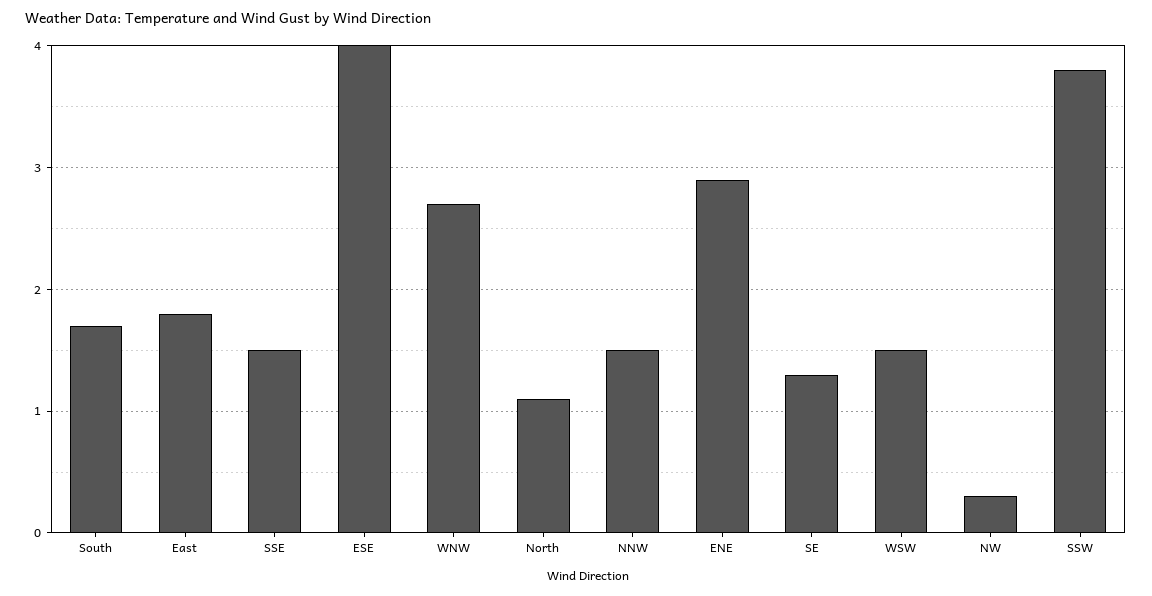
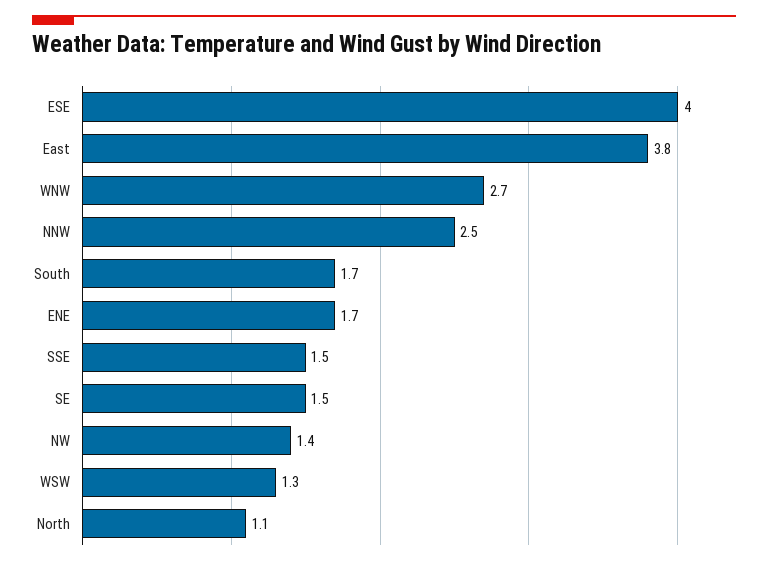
East: 1.8 -> 3.8
NNW: 1.5 -> 2.5
ENE: 2.9 -> 1.7
SE: 1.3 -> 1.5
WSW: 1.5 -> 1.3
NW: 0.3 -> 1.4
SSW: 3.8 -> none

